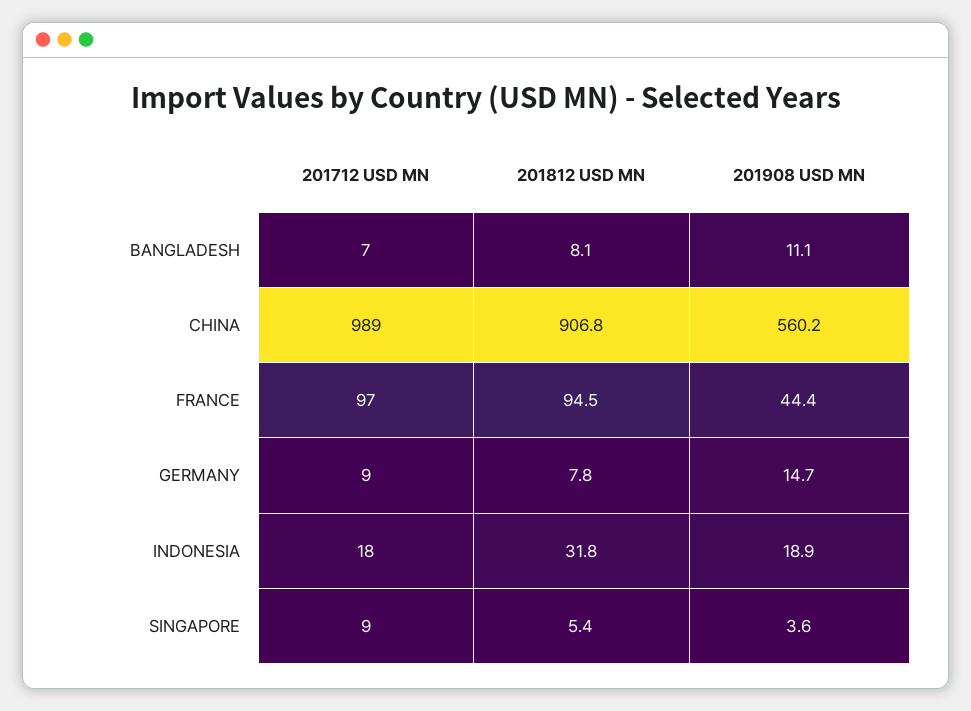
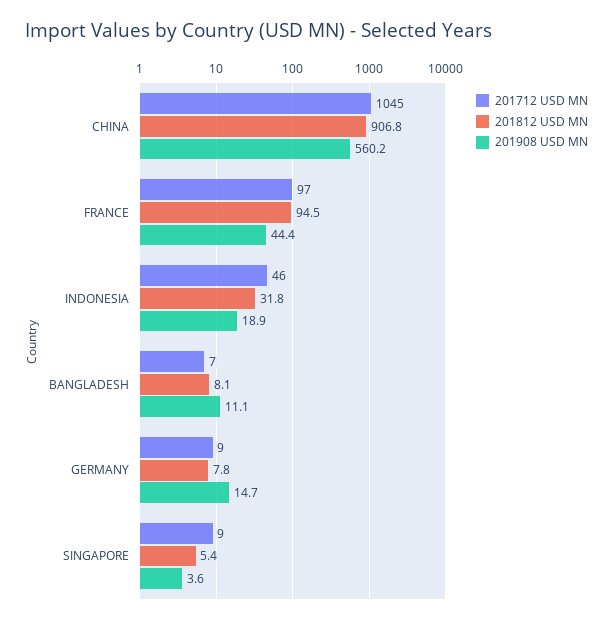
201712 USD MN, CHINA: 989 -> 1045
201712 USD MN, INDONESIA: 18 -> 46

